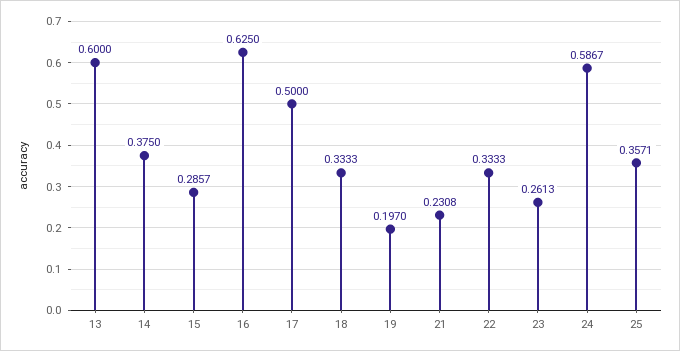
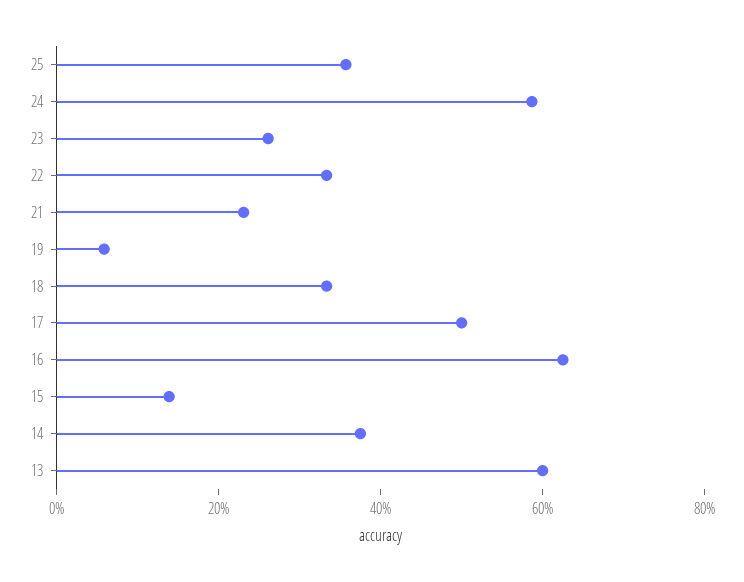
15: 0.2857 -> 0.15
19: 0.197 -> 0.05

